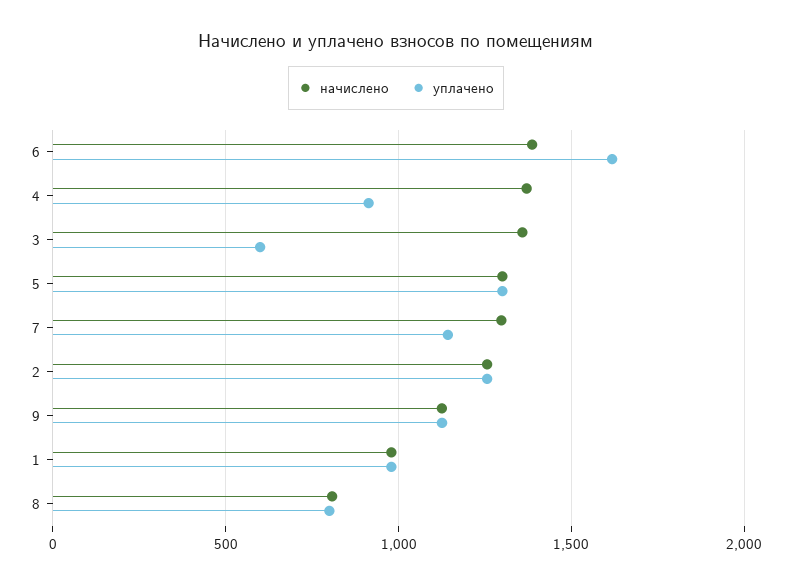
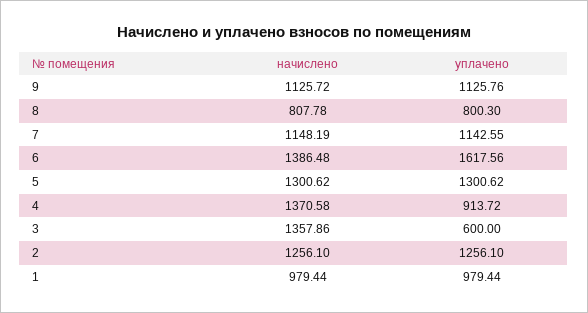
начислено, 7: 1300 -> 1148.19

